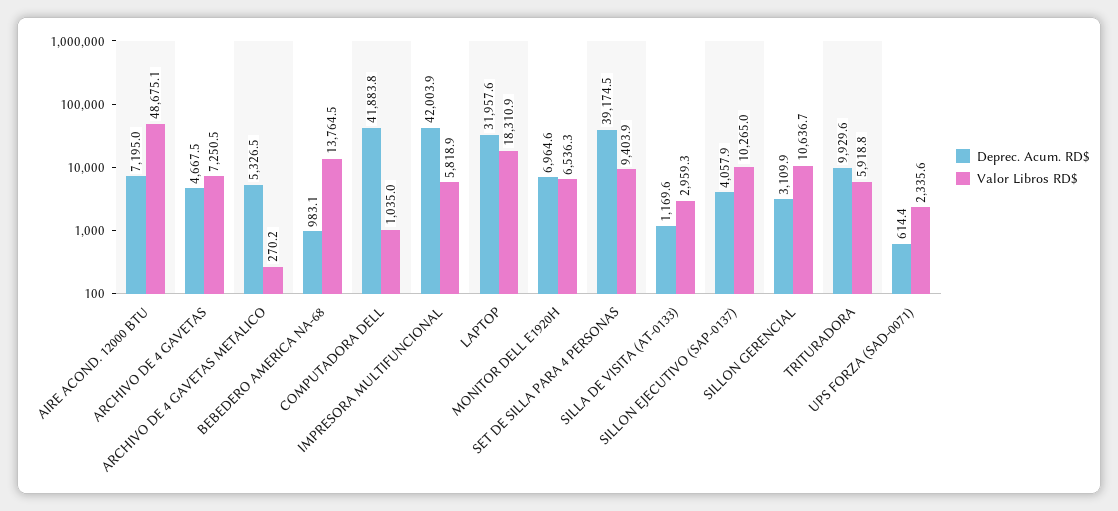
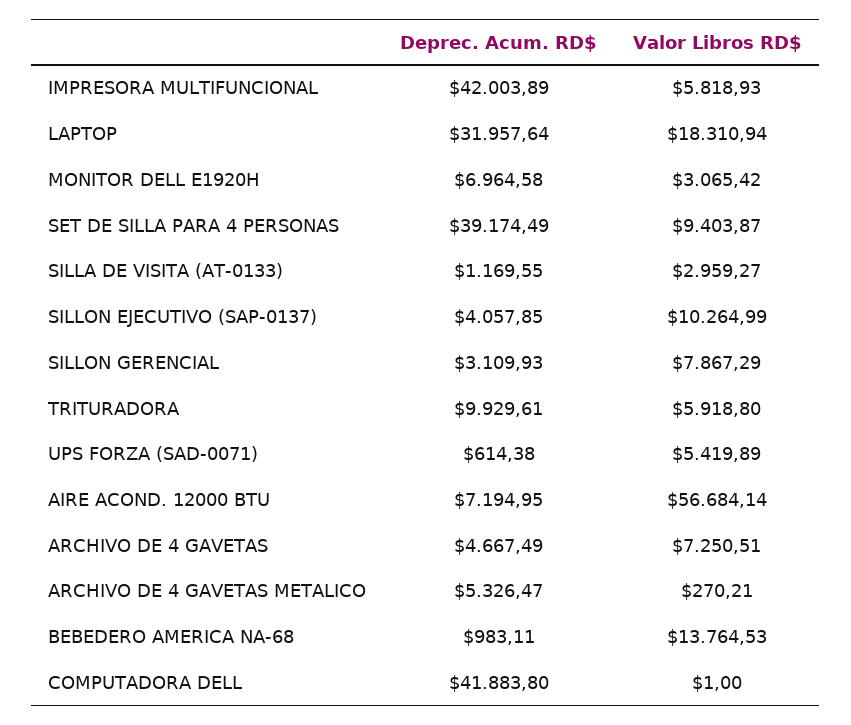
Valor Libros RD$, AIRE ACOND. 12000 BTU: 48675.1 -> 56684.14
Valor Libros RD$, COMPUTADORA DELL: 1035 -> 1
Valor Libros RD$, MONITOR DELL E1920H: 6536.3 -> 3065.42
Valor Libros RD$, SILLON GERENCIAL: 10636.7 -> 7867.29
Valor Libros RD$, UPS FORZA (SAD-0071): 2335.6 -> 5419.89

